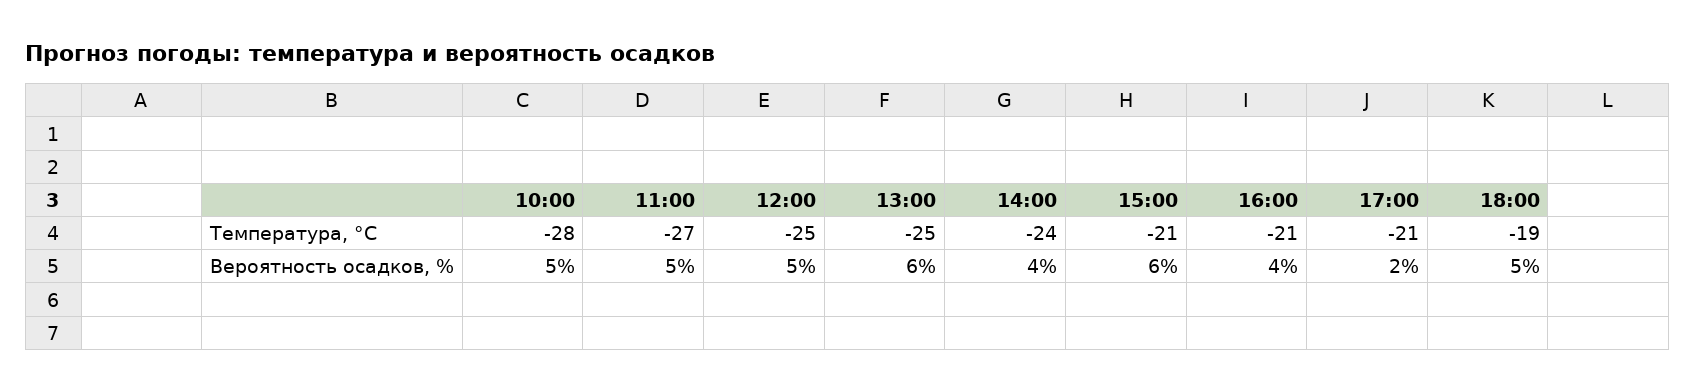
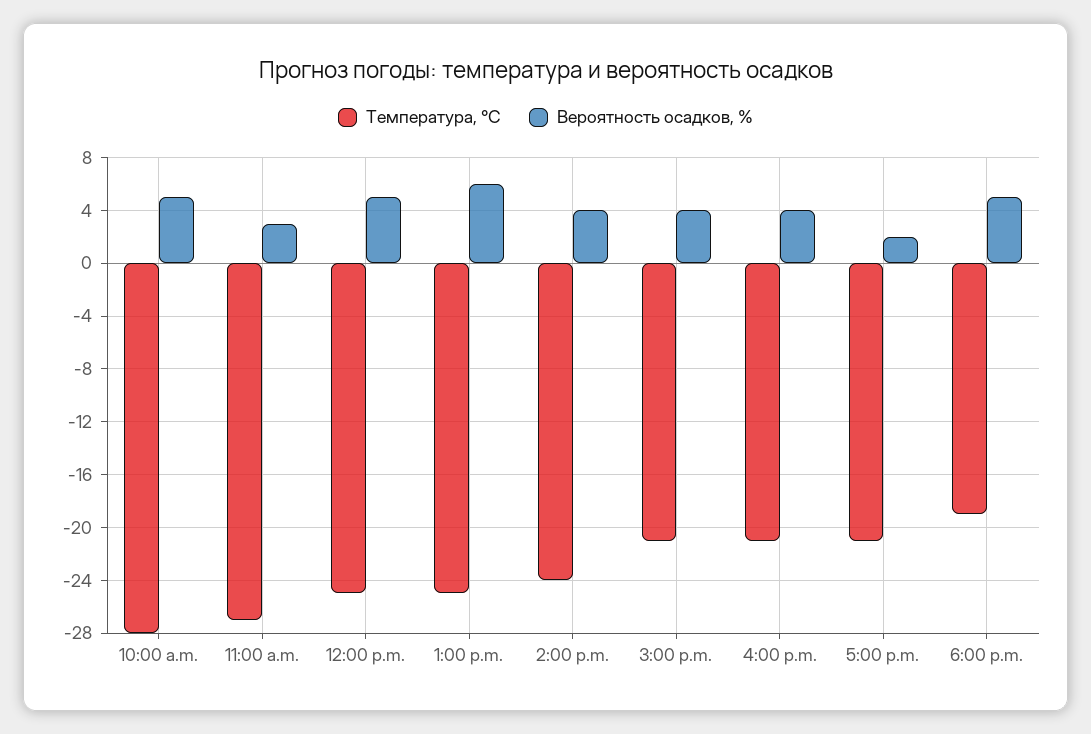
Вероятность осадков, %, 11:00: 5 -> 3
Вероятность осадков, %, 15:00: 6 -> 4

